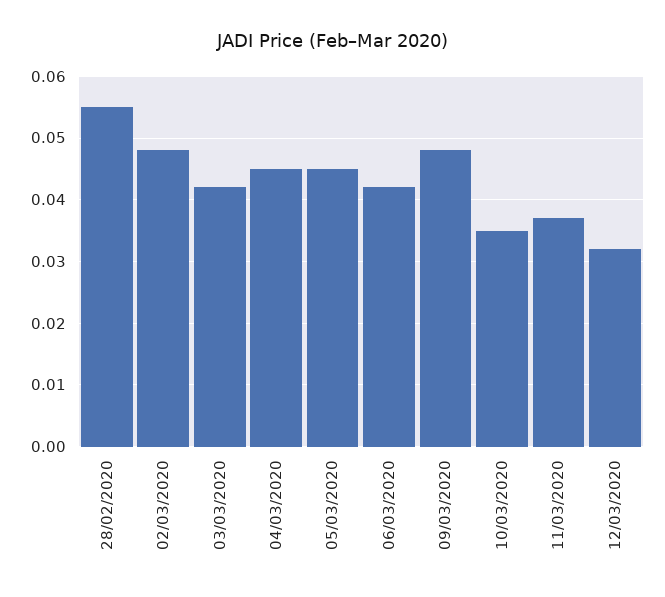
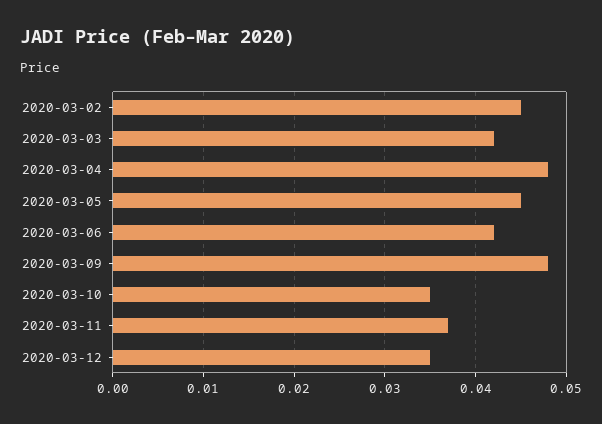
28/02/2020: 0.055 -> none
02/03/2020: 0.048 -> 0.045
04/03/2020: 0.045 -> 0.048
12/03/2020: 0.032 -> 0.035

